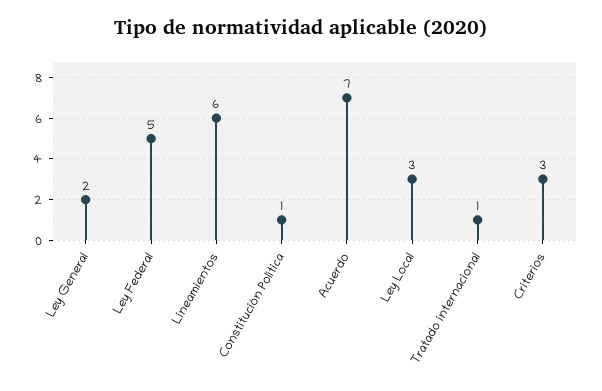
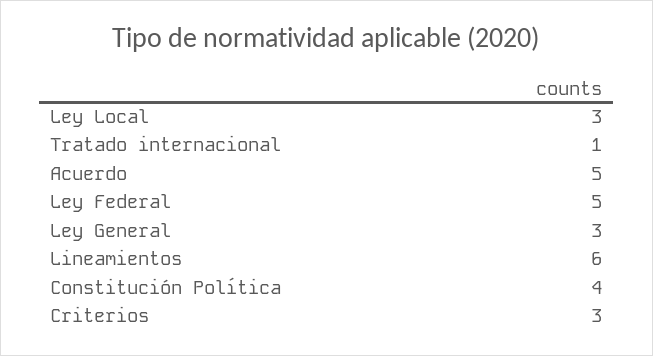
Ley General: 2 -> 3
Constitución Política: 1 -> 4
Acuerdo: 7 -> 5

